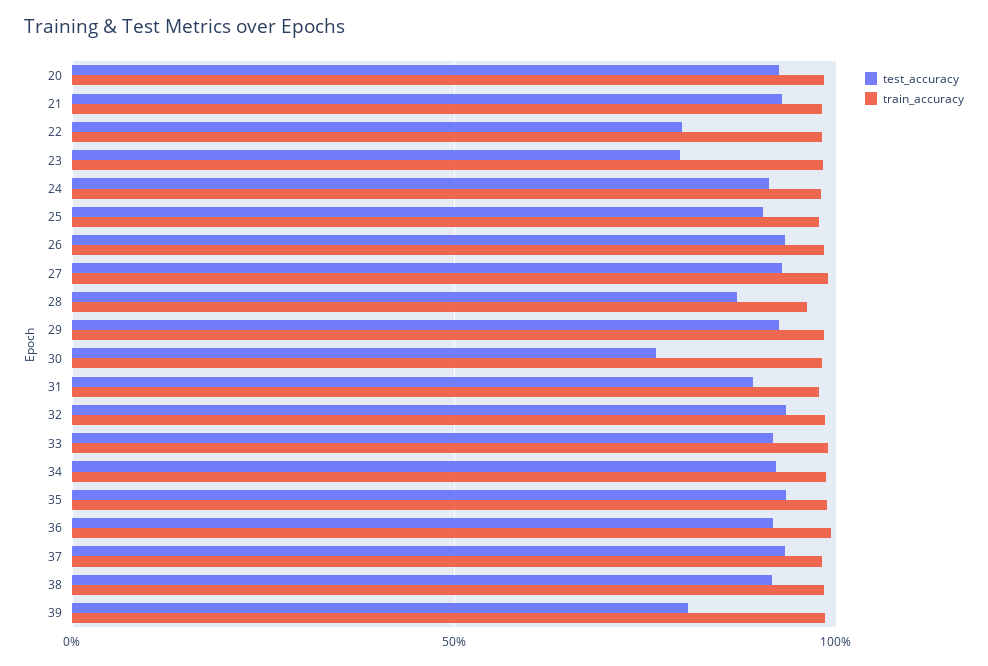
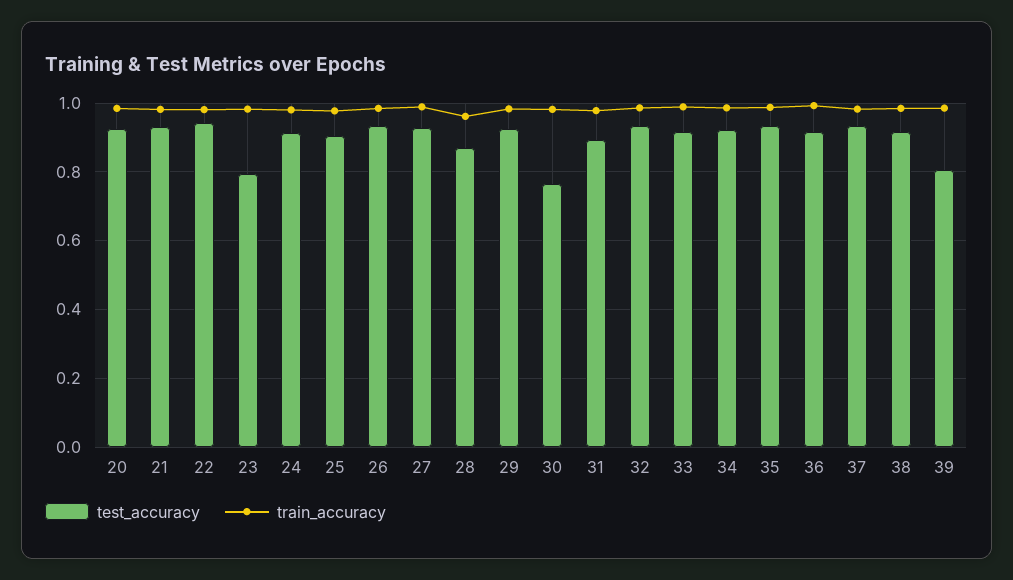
test_accuracy, 22: 0.8 -> 0.94

